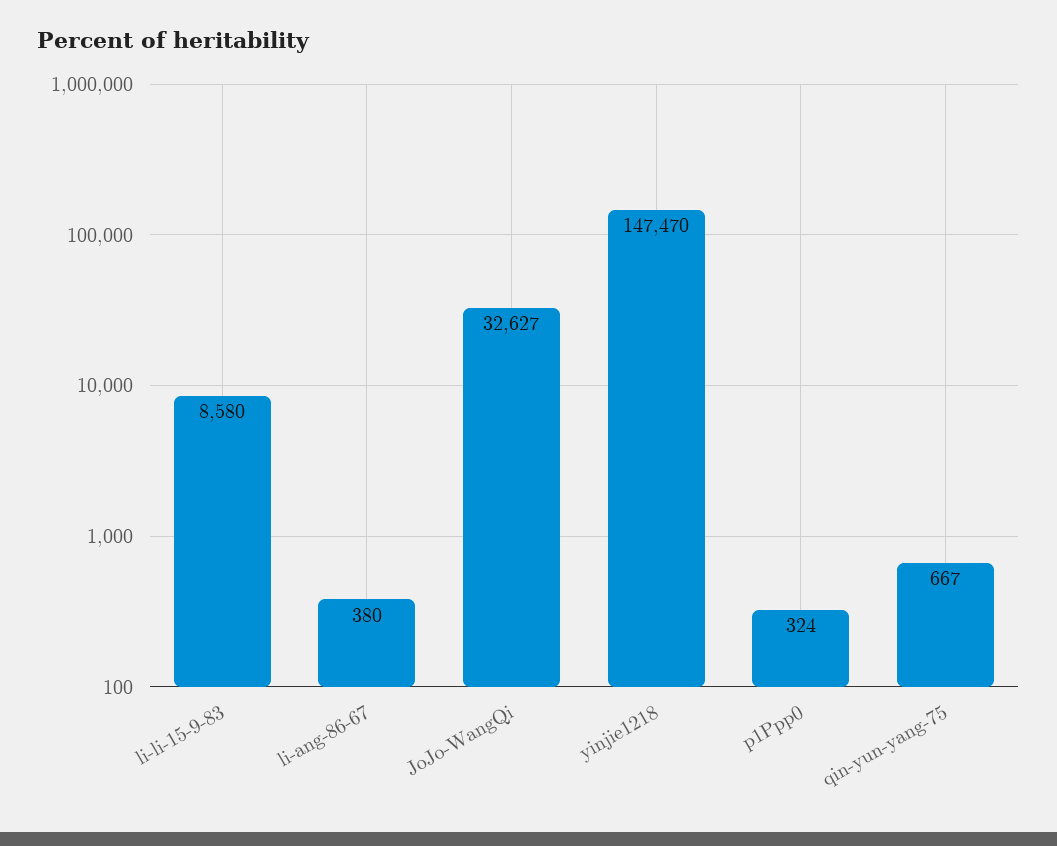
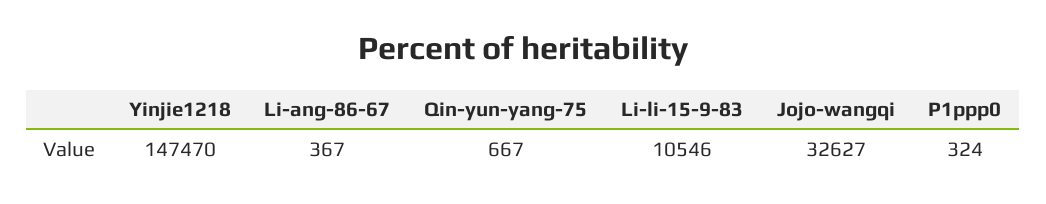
li-li-15-9-83: 8580 -> 10546
li-ang-86-67: 380 -> 367

